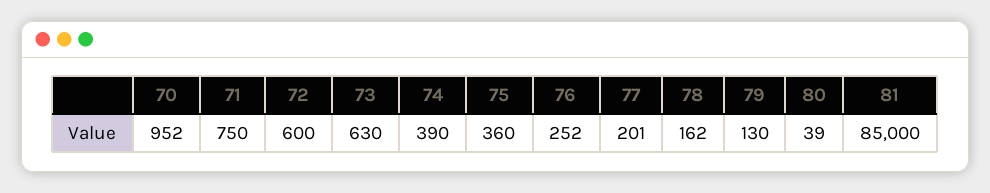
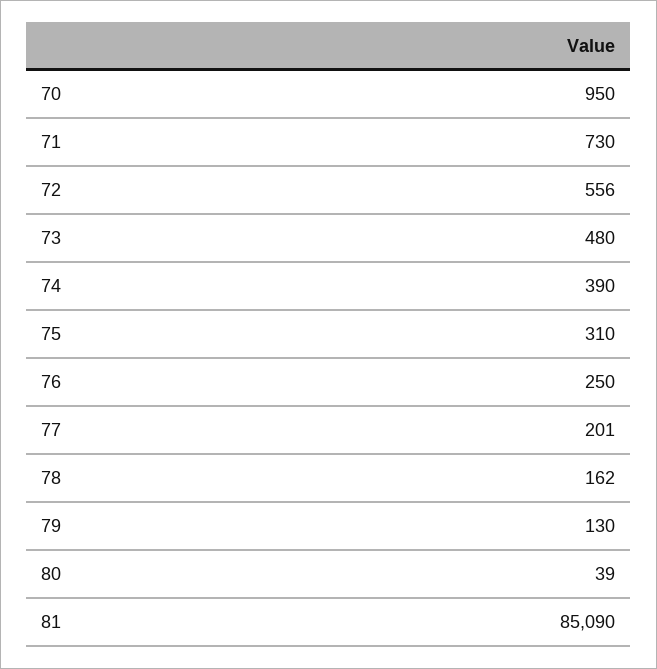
70: 952 -> 950
71: 750 -> 730
72: 600 -> 556
73: 630 -> 480
75: 360 -> 310
76: 252 -> 250
81: 85000 -> 85090

